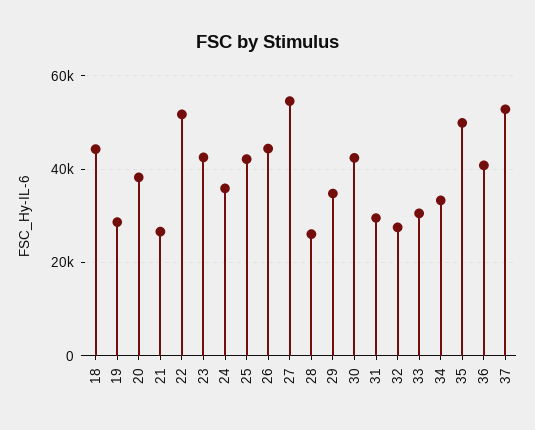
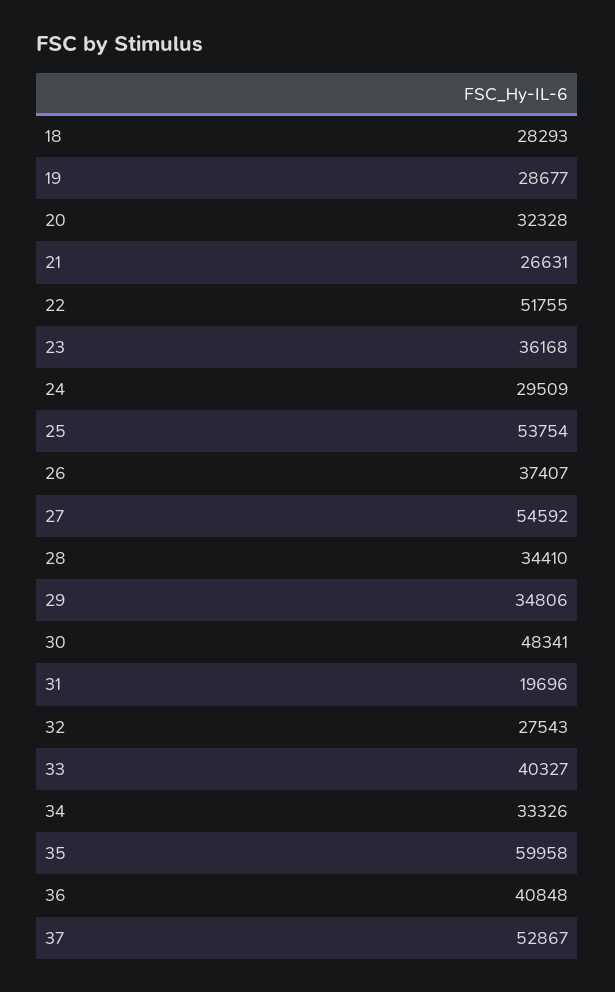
18: 44000 -> 28293
20: 38000 -> 32328
23: 42000 -> 36168
24: 36000 -> 29509
25: 42000 -> 53754
26: 44000 -> 37407
28: 26000 -> 34410
30: 42000 -> 48341
31: 30000 -> 19696
33: 30000 -> 40327
35: 50000 -> 59958

